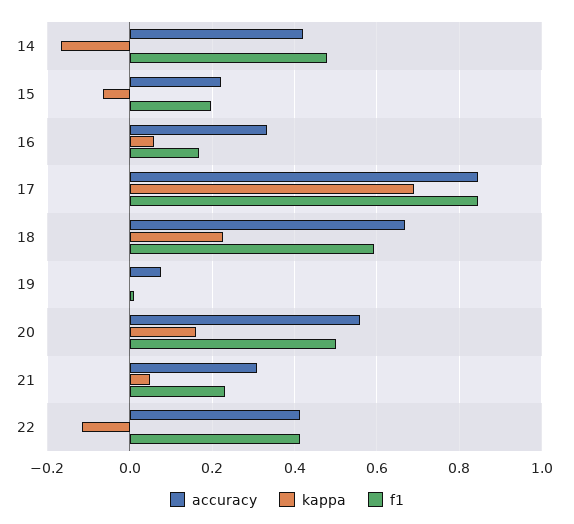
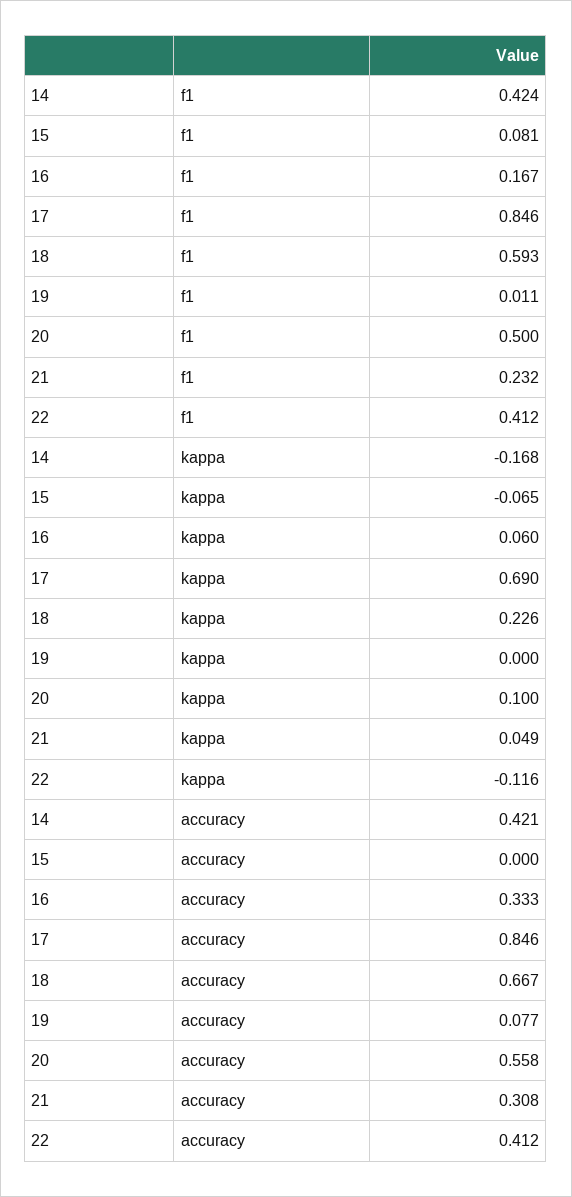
f1, 14: 0.48 -> 0.424
accuracy, 15: 0.22 -> 0
f1, 15: 0.2 -> 0.081
kappa, 20: 0.16 -> 0.1

